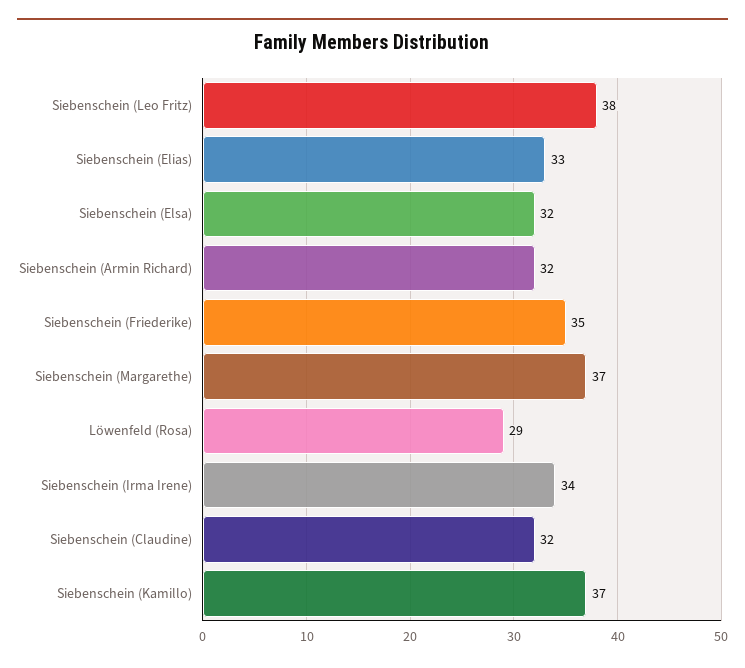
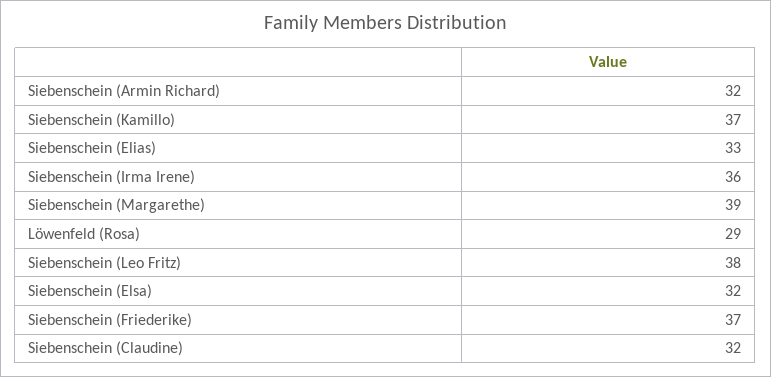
Siebenschein (Friederike): 35 -> 37
Siebenschein (Margarethe): 37 -> 39
Siebenschein (Irma Irene): 34 -> 36

